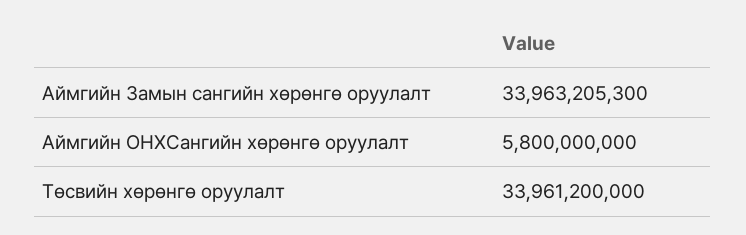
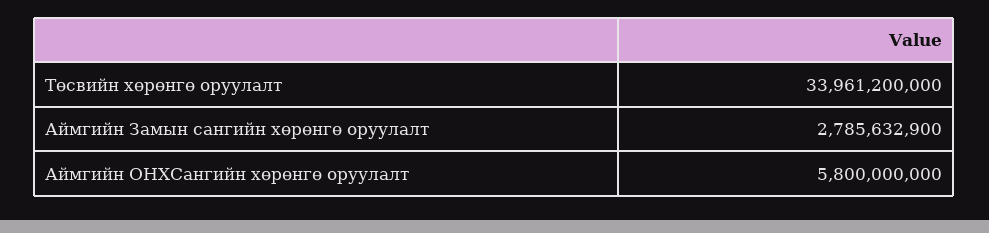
Аймгийн Замын сангийн хөрөнгө оруулалт: 33963205300 -> 2785632900

